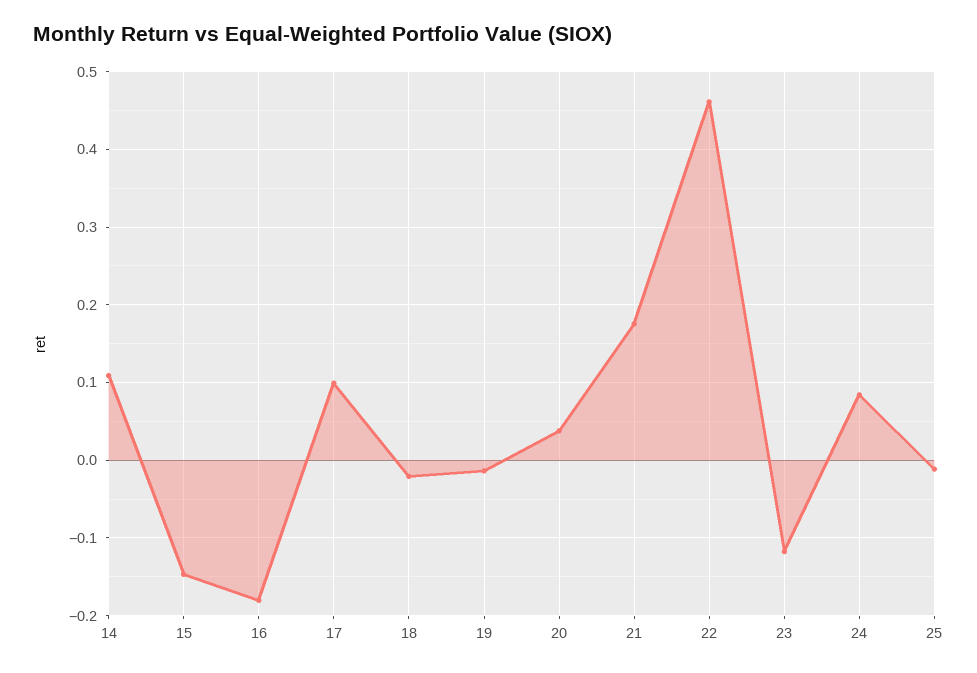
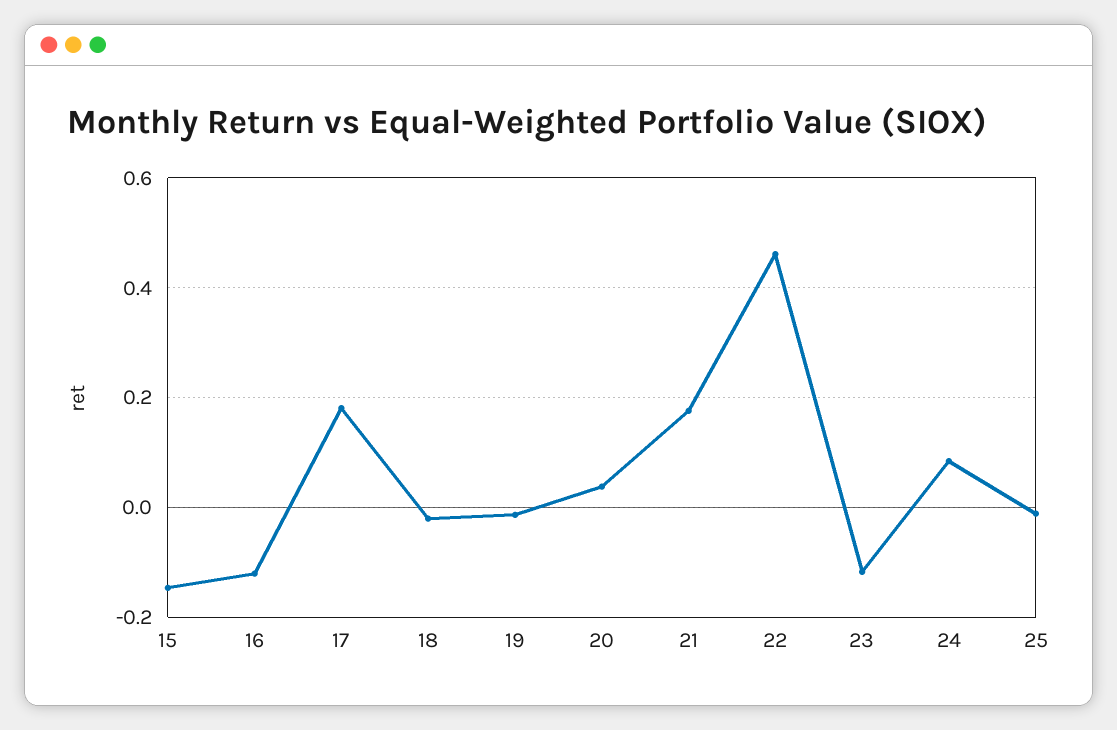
14: 0.11 -> none
16: -0.18 -> -0.12
17: 0.1 -> 0.18

